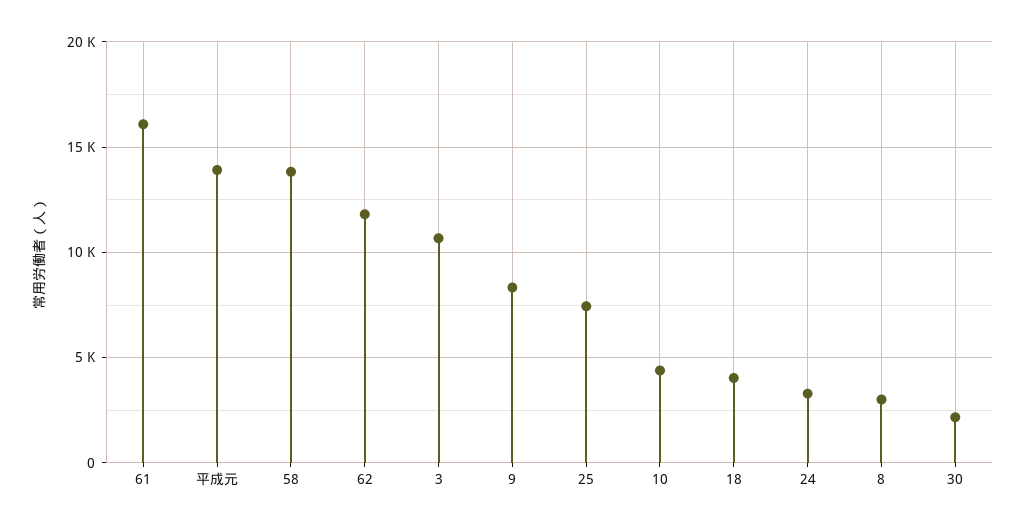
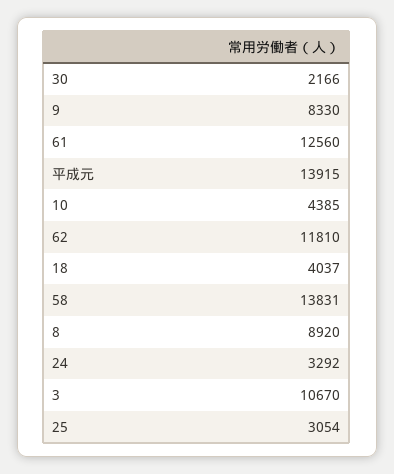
61: 16000 -> 12560
25: 7500 -> 3054
8: 3000 -> 8920

